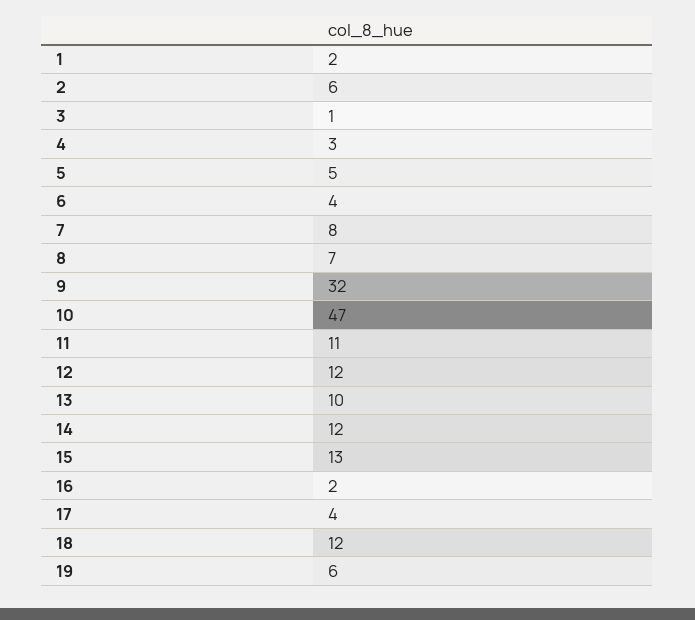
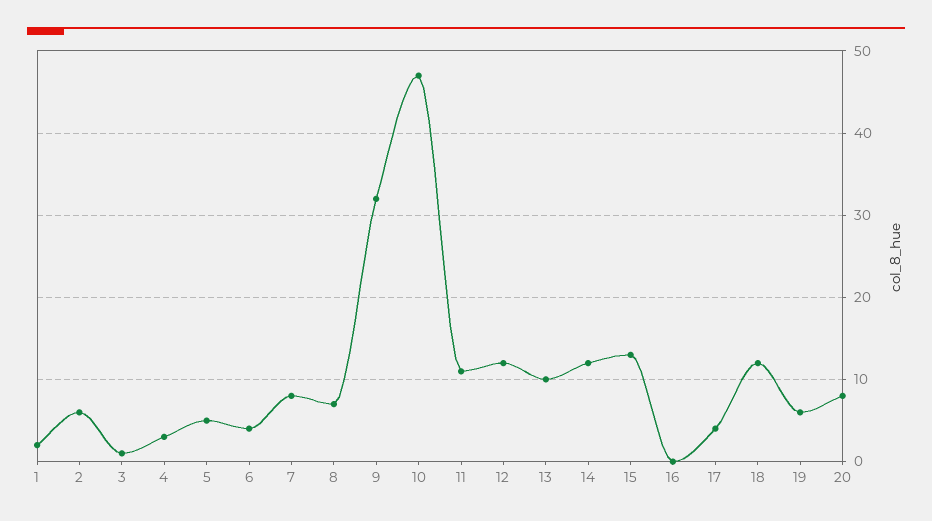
16: 2 -> 0
20: none -> 8

